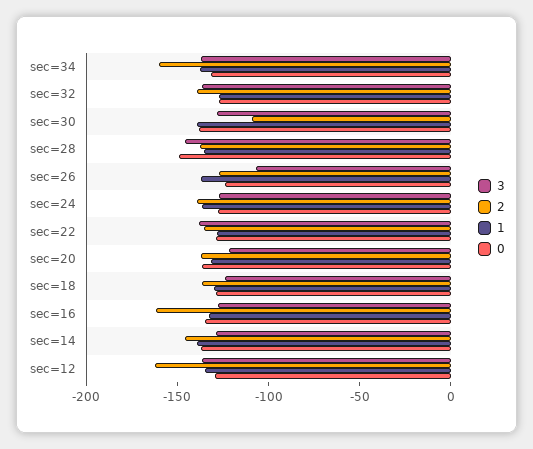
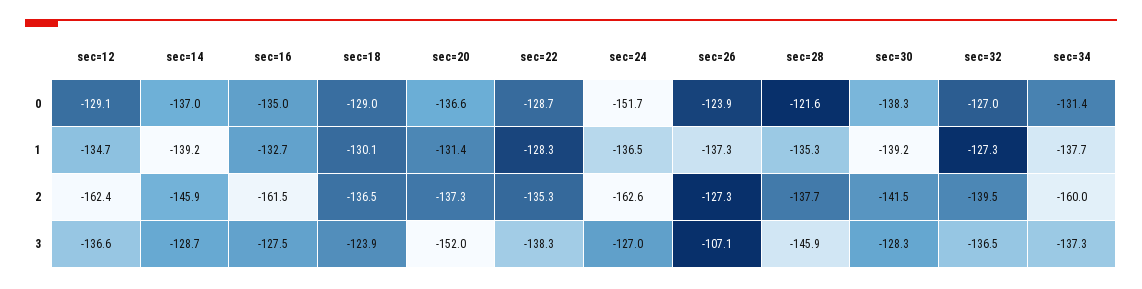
2, sec=30: -110 -> -141.5
0, sec=28: -150 -> -121.6
2, sec=24: -140 -> -162.6
0, sec=24: -130 -> -151.7
3, sec=20: -120 -> -152

